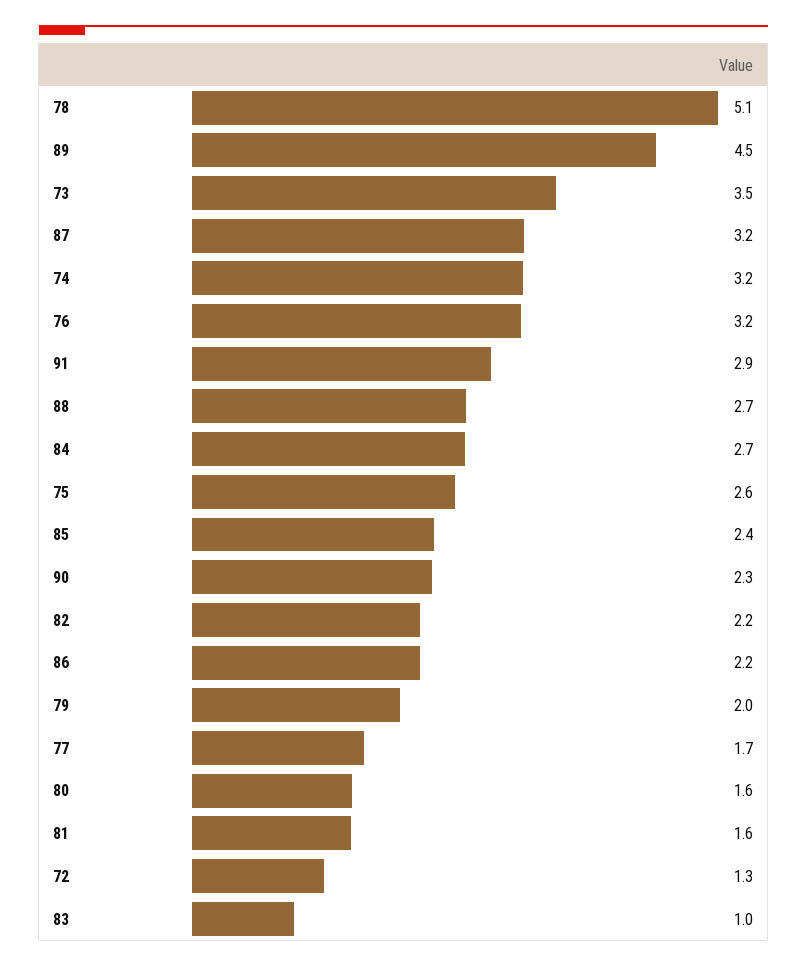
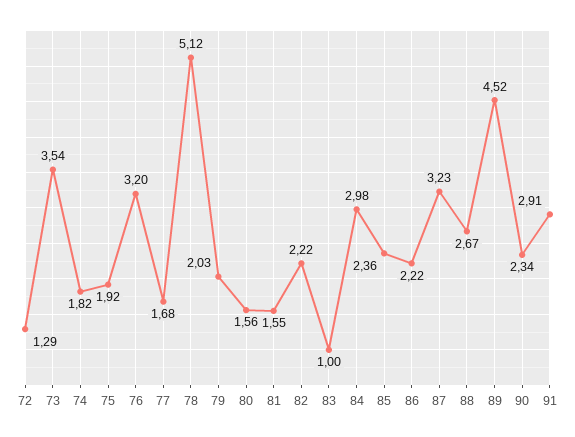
74: 3.2 -> 1.82
84: 2.7 -> 2.98
75: 2.6 -> 1.92

